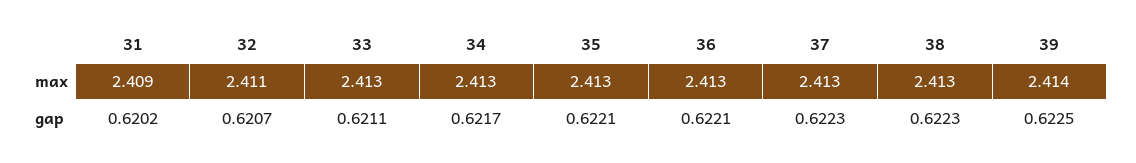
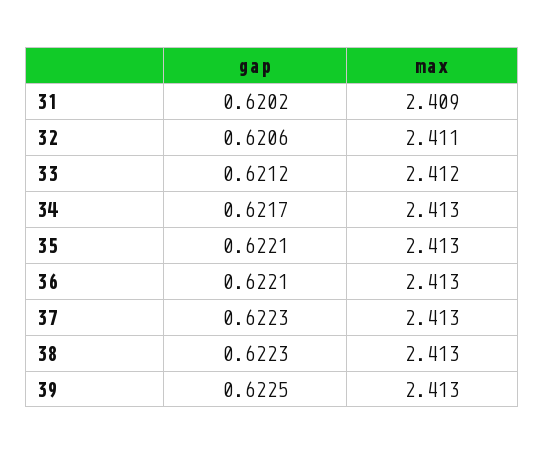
33, max: 2.413 -> 2.412
39, max: 2.414 -> 2.413
32, gap: 0.6207 -> 0.6206
33, gap: 0.6211 -> 0.6212

